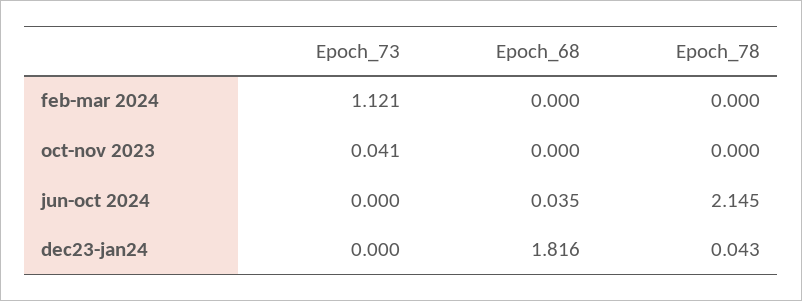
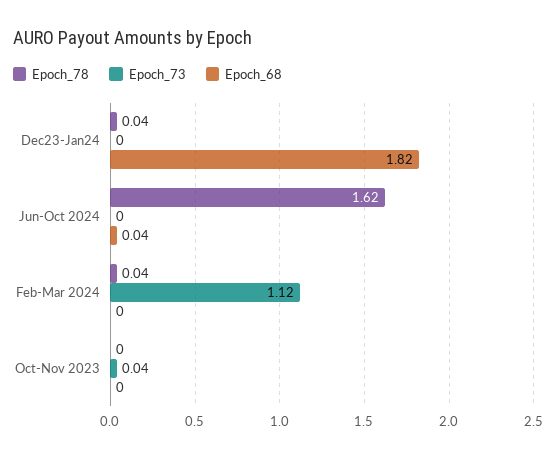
Epoch_78, feb-mar 2024: 0 -> 0.04
Epoch_78, jun-oct 2024: 2.145 -> 1.62

